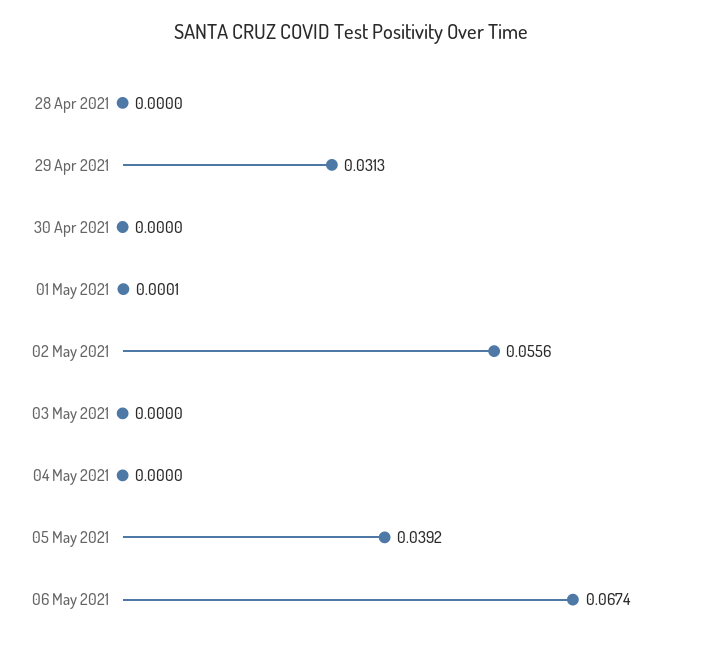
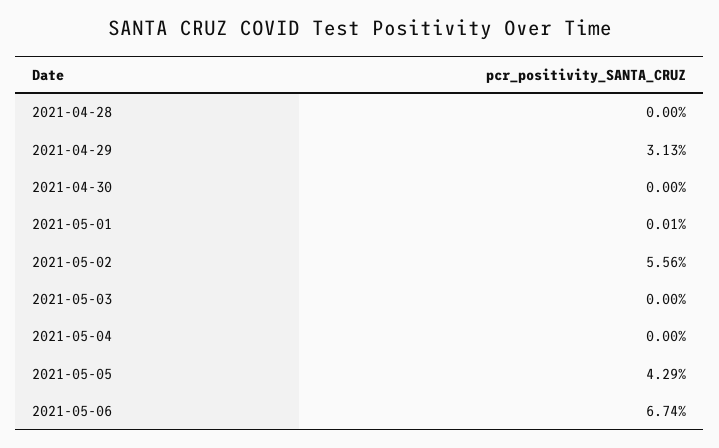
05 May 2021: 0.0392 -> 0.0429

